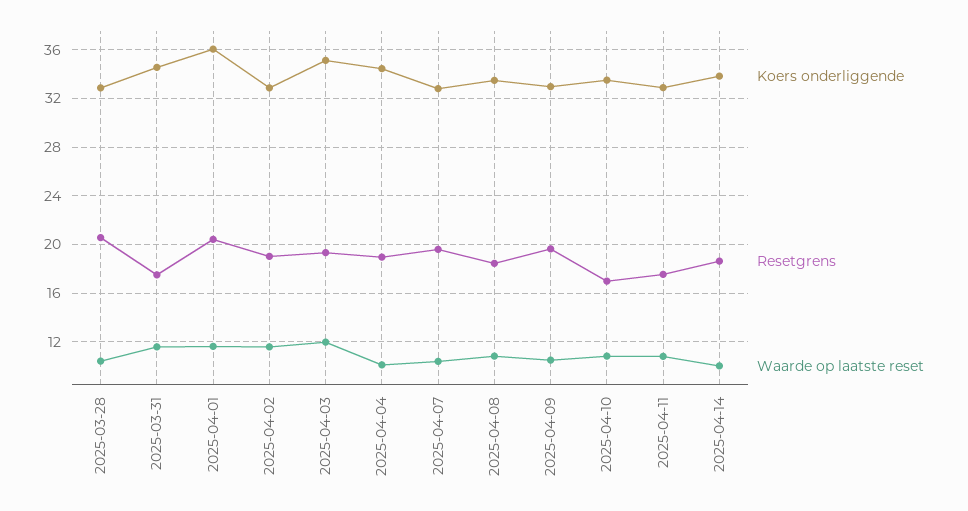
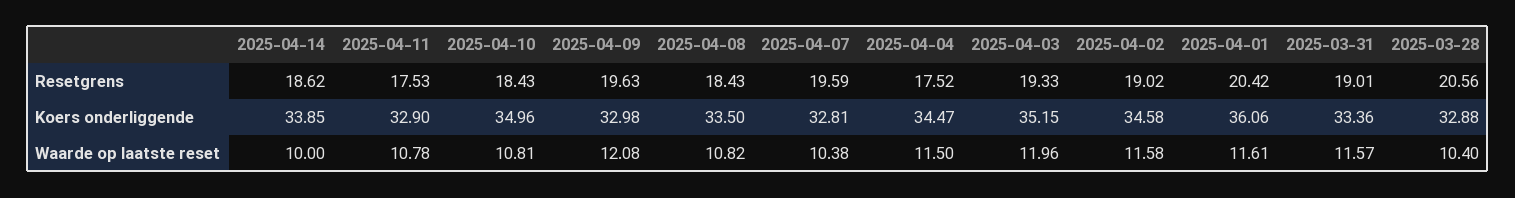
Koers onderliggende, 2025-03-31: 34.5 -> 33.36
Resetgrens, 2025-03-31: 17.5 -> 19.01
Koers onderliggende, 2025-04-02: 33 -> 34.58
Resetgrens, 2025-04-04: 19 -> 17.52
Waarde op laatste reset, 2025-04-04: 10 -> 11.5
Waarde op laatste reset, 2025-04-09: 10.5 -> 12.08
Koers onderliggende, 2025-04-10: 33.5 -> 34.96
Resetgrens, 2025-04-10: 17 -> 18.43

